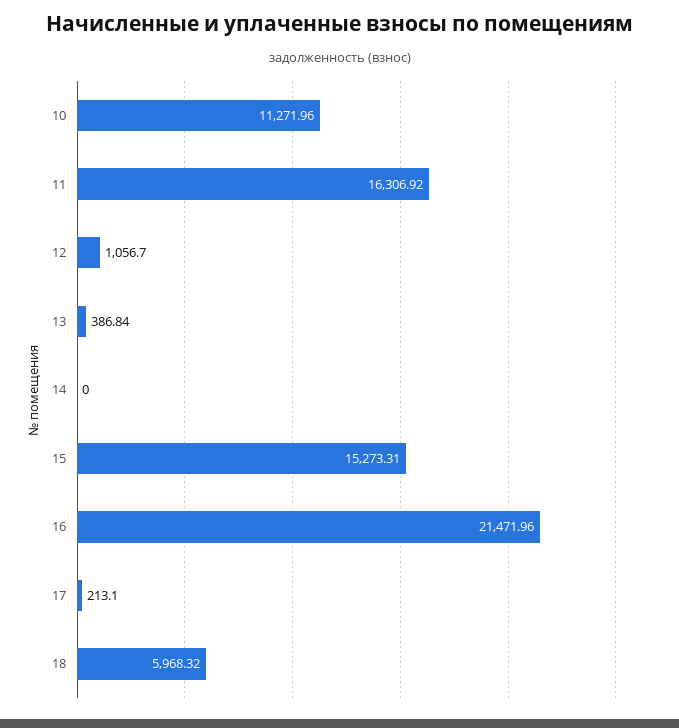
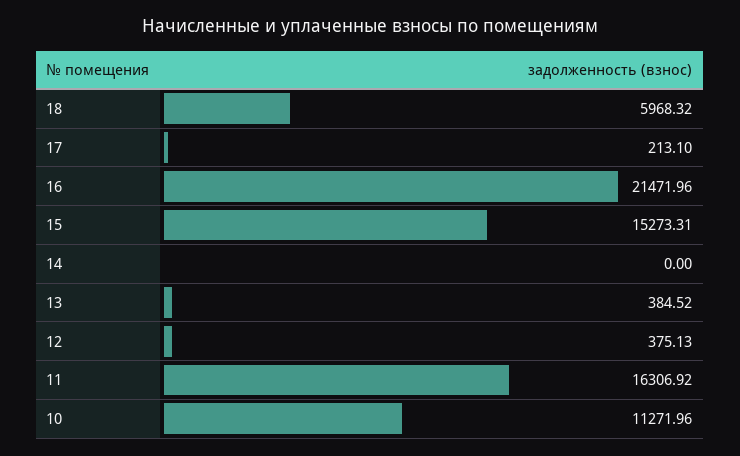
12: 1056.7 -> 375.13
13: 386.84 -> 384.52

